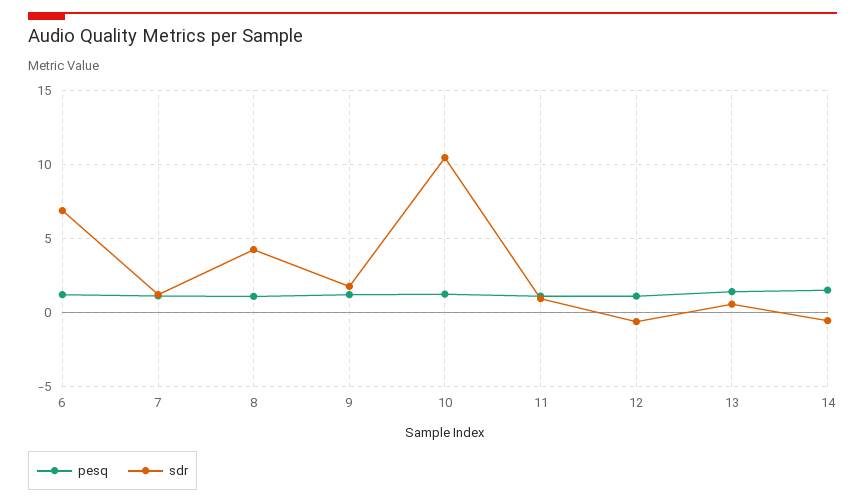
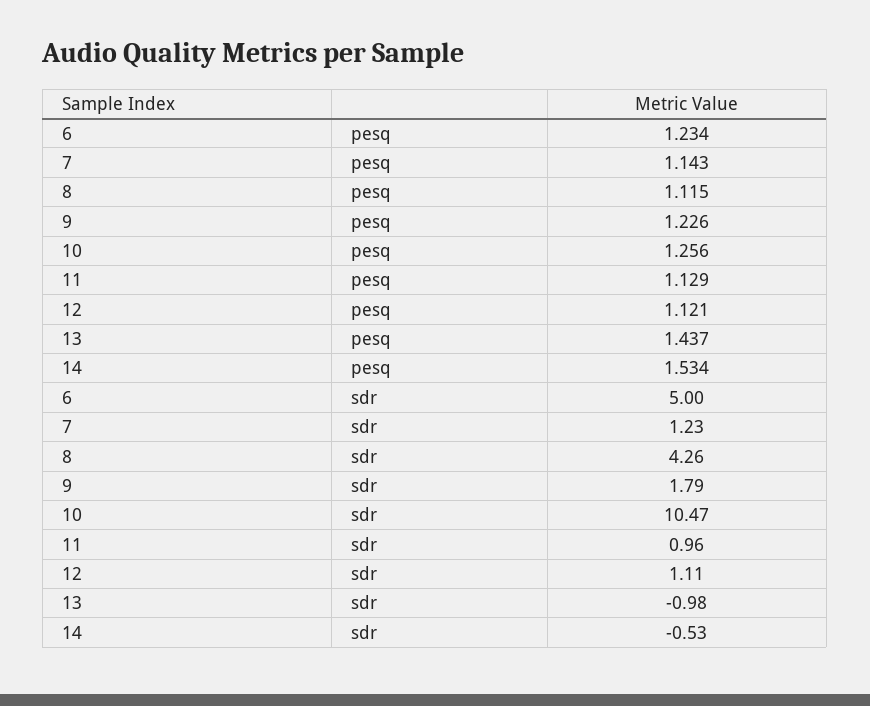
sdr, 6: 7 -> 5
sdr, 12: -0.5 -> 1.11
sdr, 13: 0.5 -> -0.98

